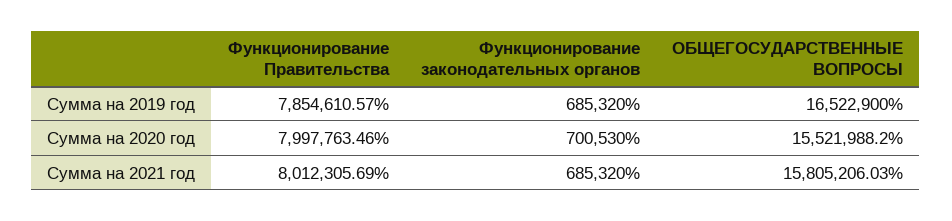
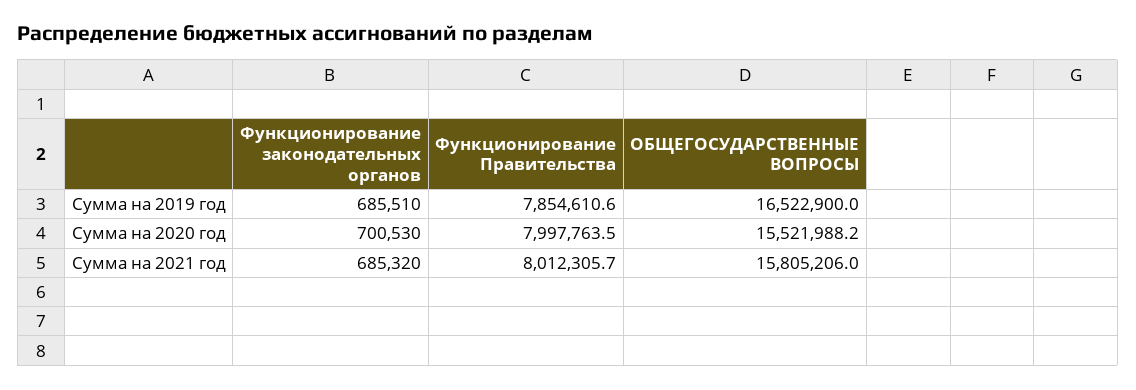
Функционирование законодательных органов, Сумма на 2019 год: 685320 -> 685510

